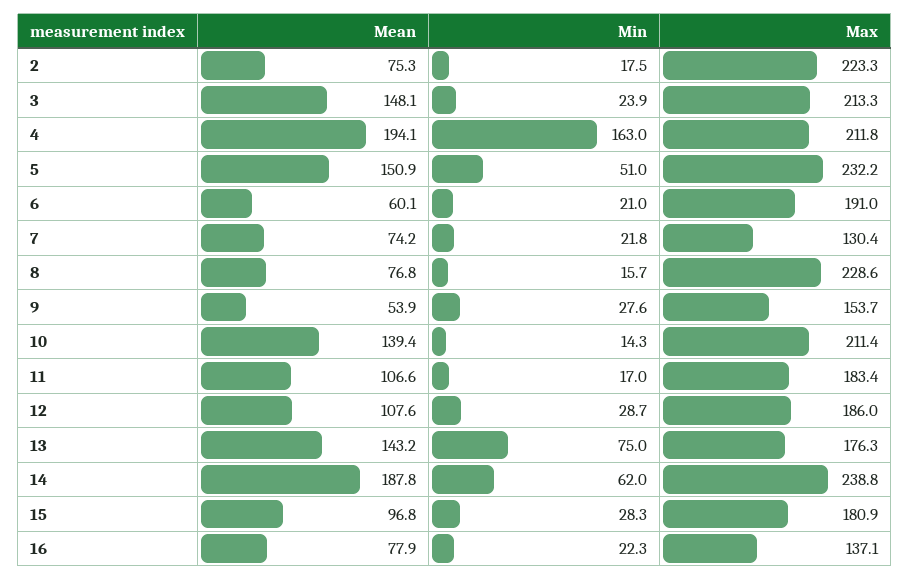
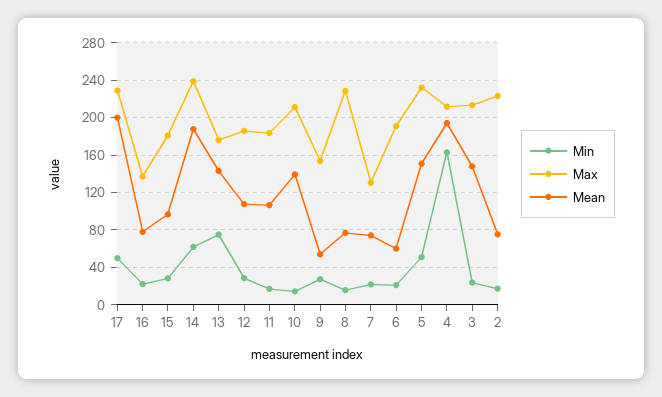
Min, 17: none -> 50
Max, 17: none -> 230
Mean, 17: none -> 200

